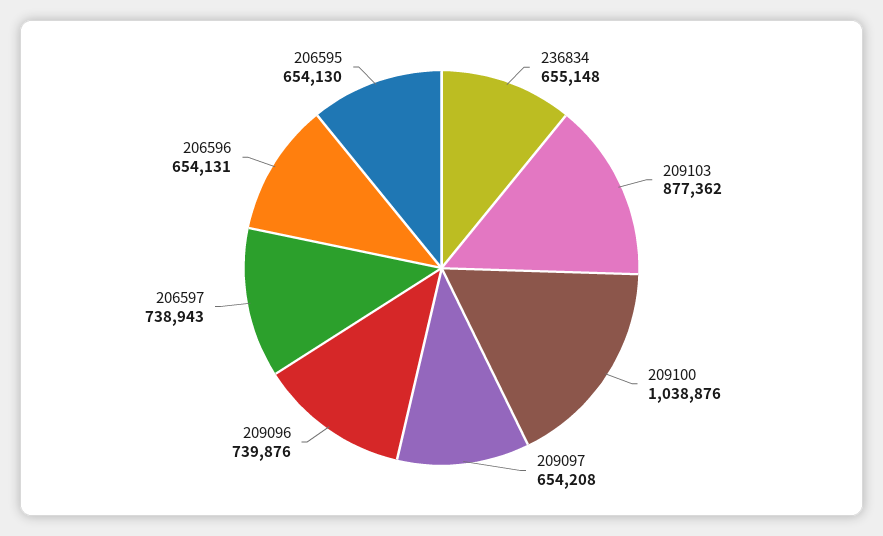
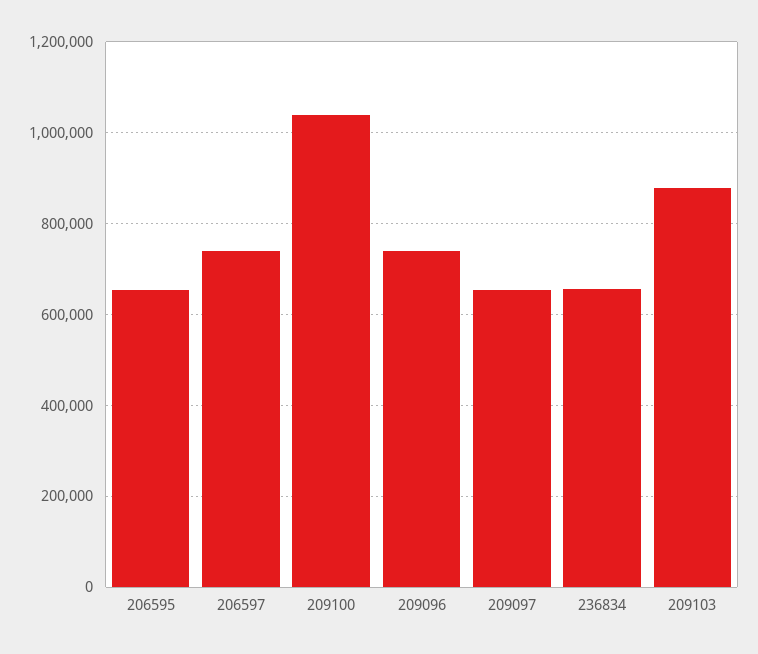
206596: 654131 -> none

